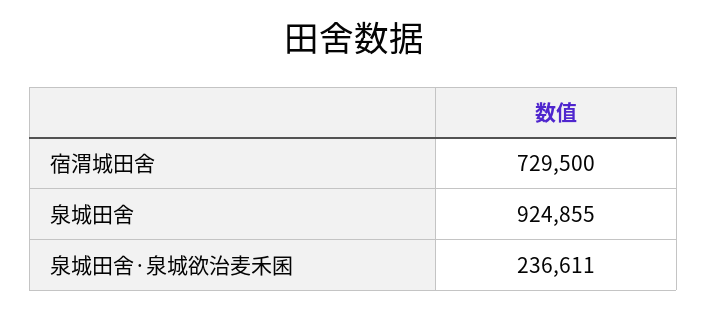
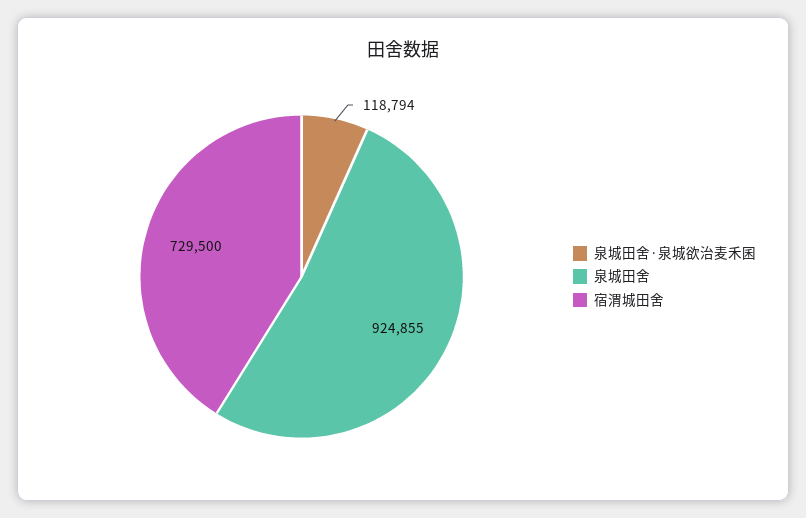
泉城田舍·泉城欲治麦禾囷: 236611 -> 118794

